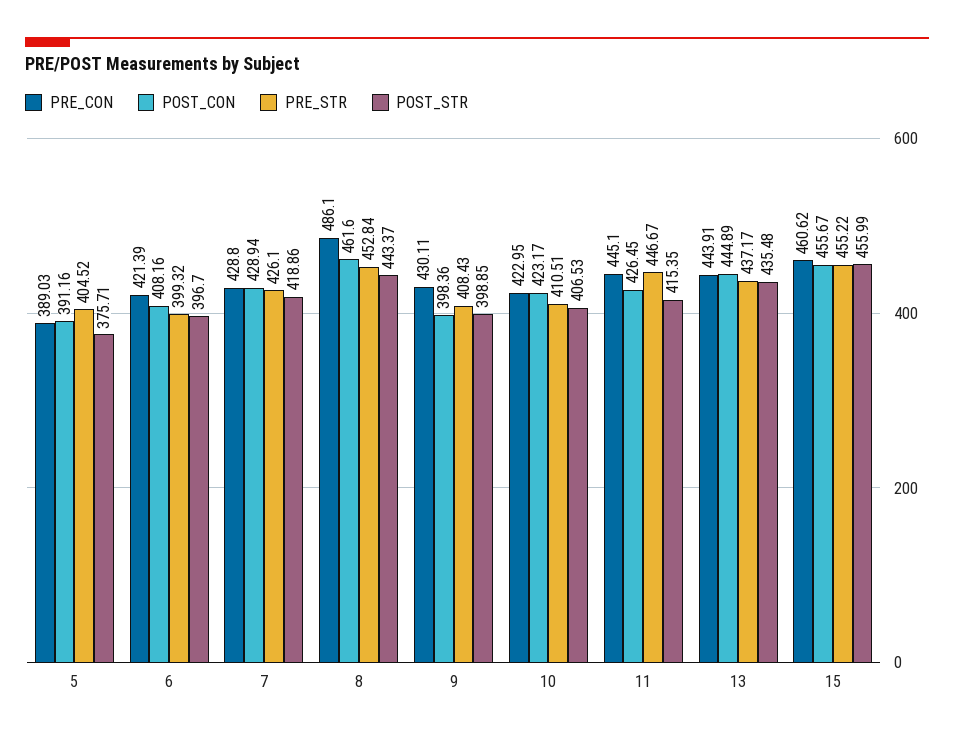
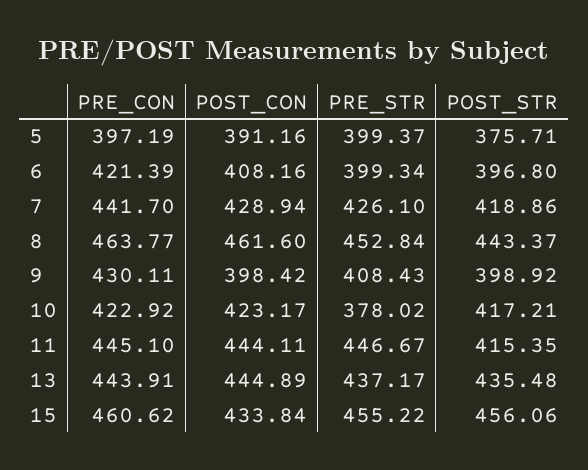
PRE_CON, 5: 389.03 -> 397.19
PRE_STR, 5: 404.52 -> 399.37
PRE_STR, 6: 399.32 -> 399.34
POST_STR, 6: 396.7 -> 396.8
PRE_CON, 7: 428.8 -> 441.7
PRE_CON, 8: 486.1 -> 463.77
POST_CON, 9: 398.36 -> 398.42
POST_STR, 9: 398.85 -> 398.92
PRE_CON, 10: 422.95 -> 422.92
PRE_STR, 10: 410.51 -> 378.02
POST_STR, 10: 406.53 -> 417.21
POST_CON, 11: 426.45 -> 444.11
POST_CON, 15: 455.67 -> 433.84
POST_STR, 15: 455.99 -> 456.06

